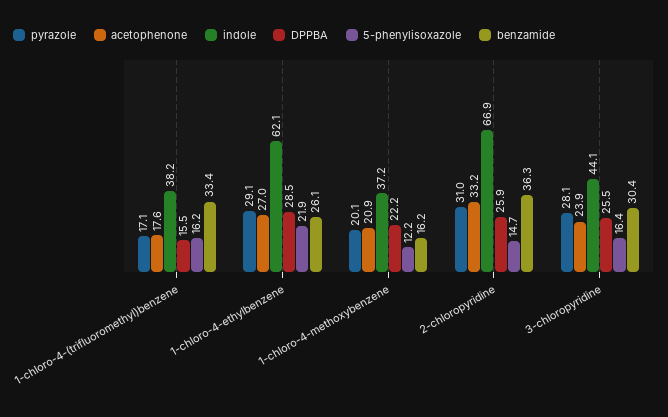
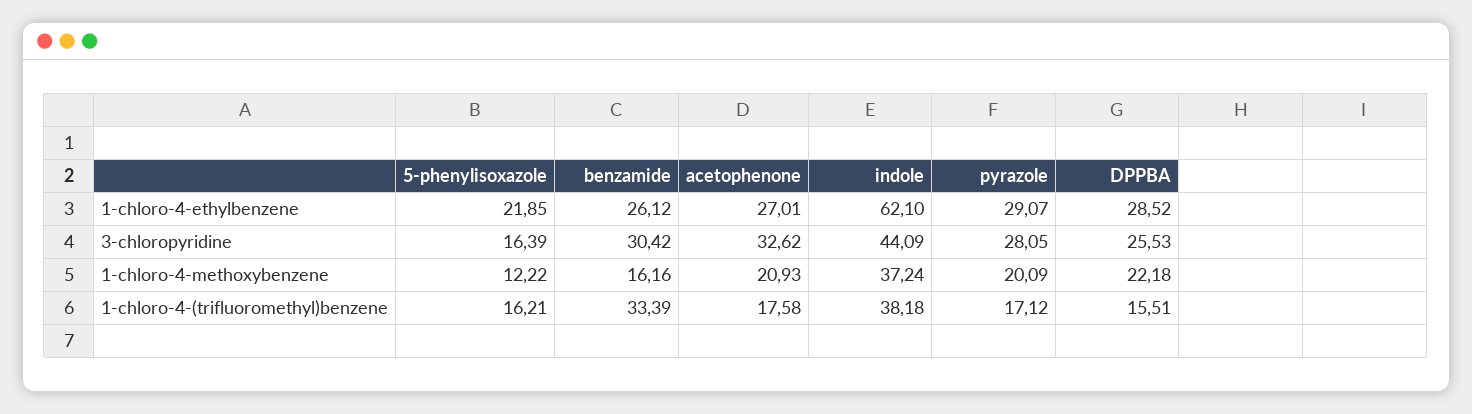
pyrazole, 2-chloropyridine: 31 -> none
acetophenone, 2-chloropyridine: 33.2 -> none
indole, 2-chloropyridine: 66.9 -> none
DPPBA, 2-chloropyridine: 25.9 -> none
5-phenylisoxazole, 2-chloropyridine: 14.7 -> none
benzamide, 2-chloropyridine: 36.3 -> none
acetophenone, 3-chloropyridine: 23.9 -> 32.62

